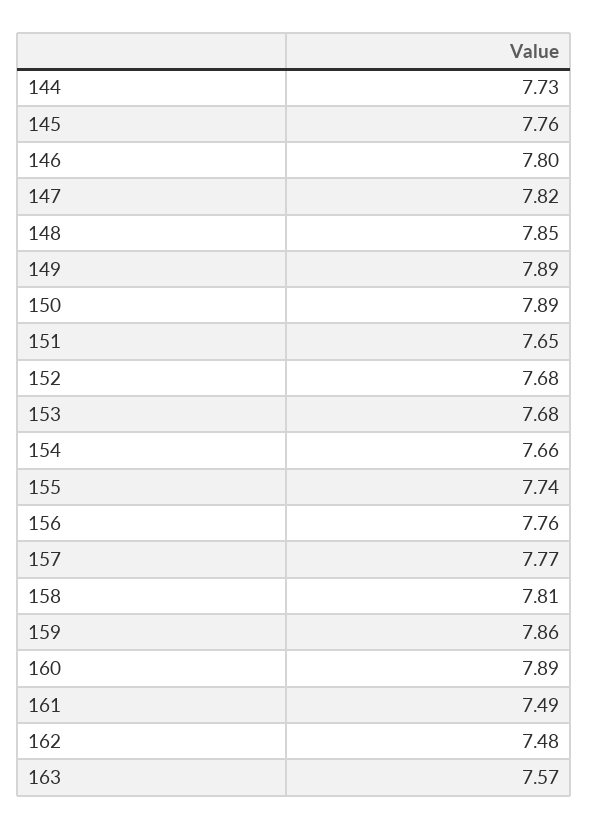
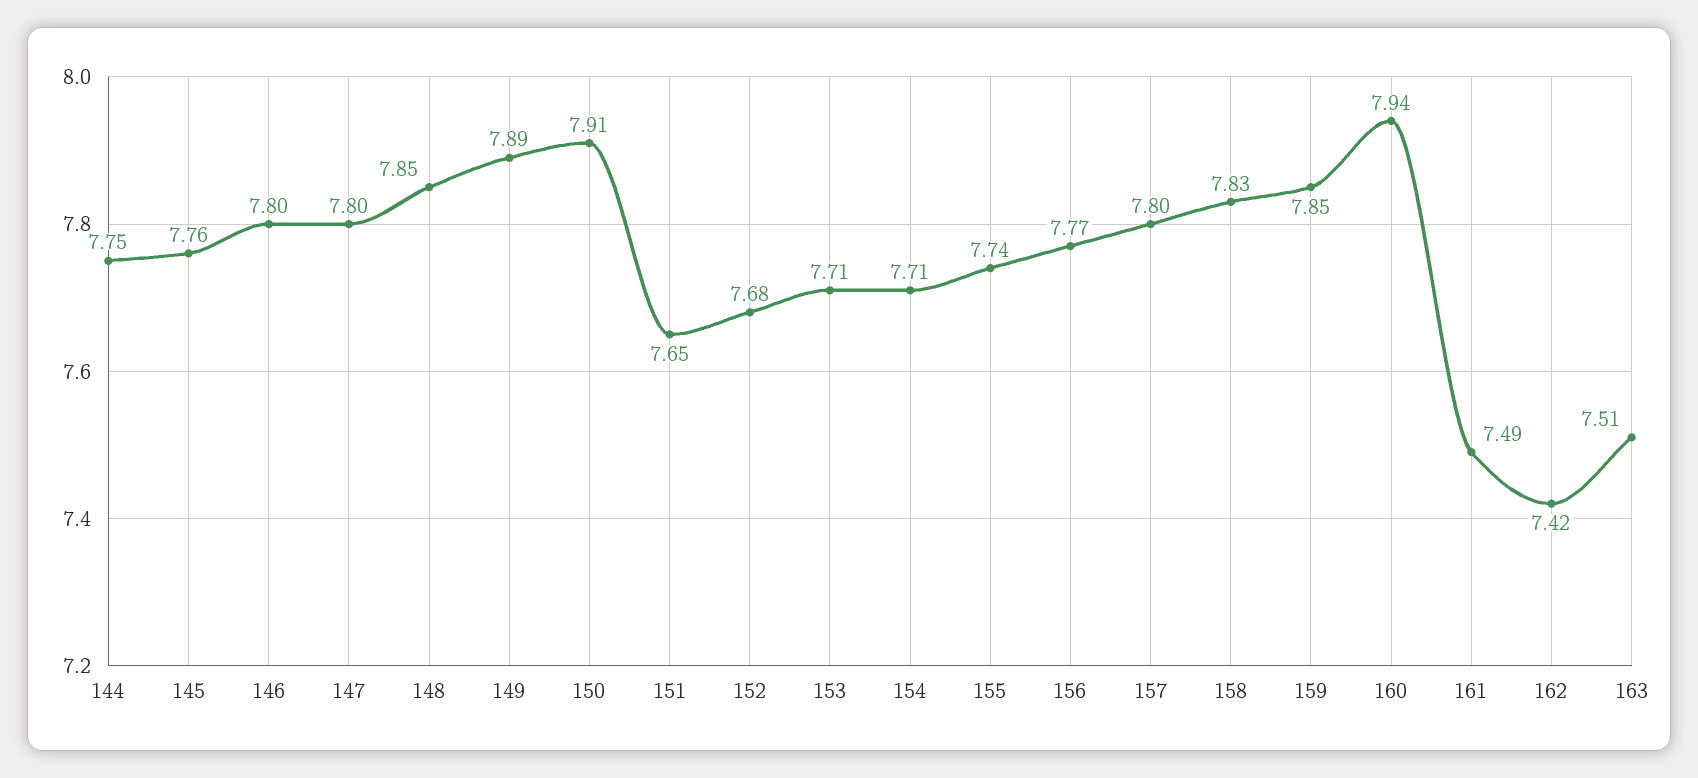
144: 7.73 -> 7.75
147: 7.82 -> 7.8
150: 7.89 -> 7.91
153: 7.68 -> 7.71
154: 7.66 -> 7.71
156: 7.76 -> 7.77
157: 7.77 -> 7.8
158: 7.81 -> 7.83
159: 7.86 -> 7.85
160: 7.89 -> 7.94
162: 7.48 -> 7.42
163: 7.57 -> 7.51

